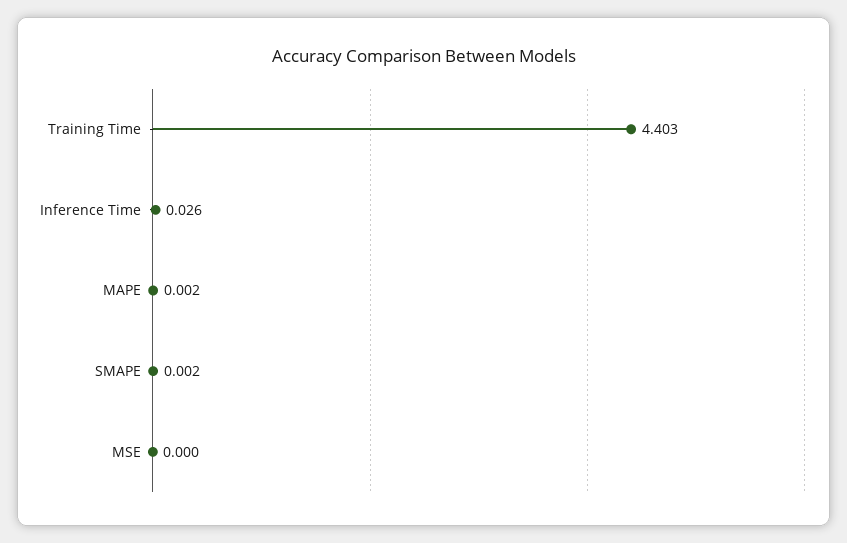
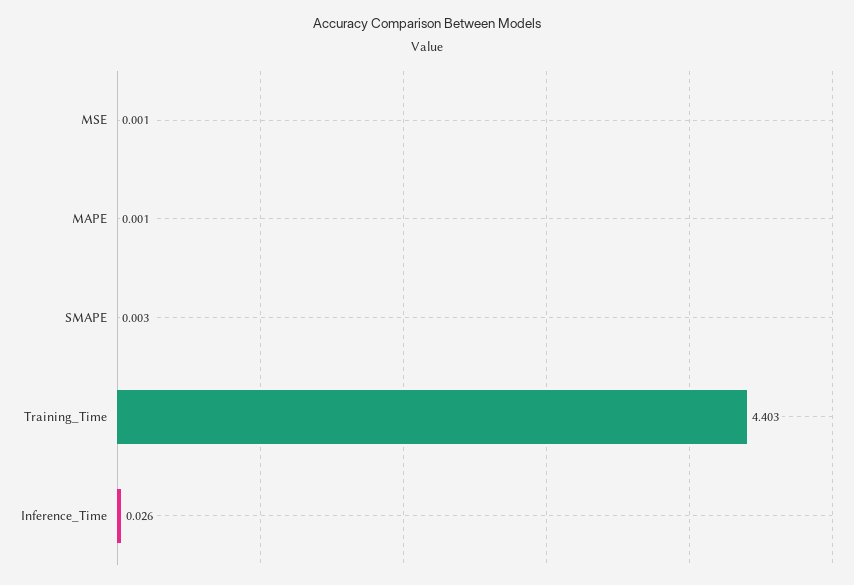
MAPE: 0.002 -> 0.001
SMAPE: 0.002 -> 0.003
MSE: 0 -> 0.001

